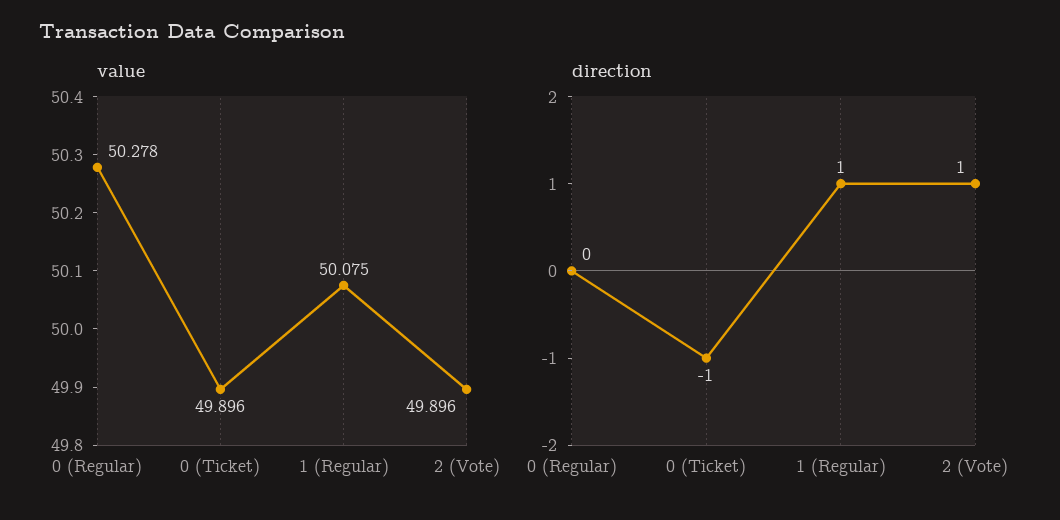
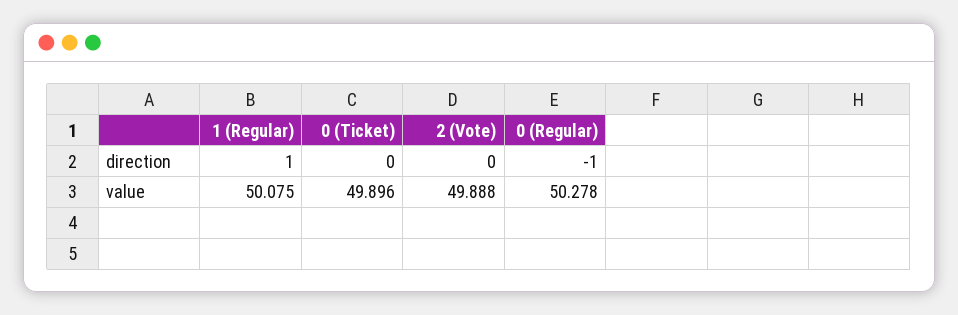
value, 2 (Vote): 49.896 -> 49.888
direction, 0 (Regular): 0 -> -1
direction, 0 (Ticket): -1 -> 0
direction, 2 (Vote): 1 -> 0

